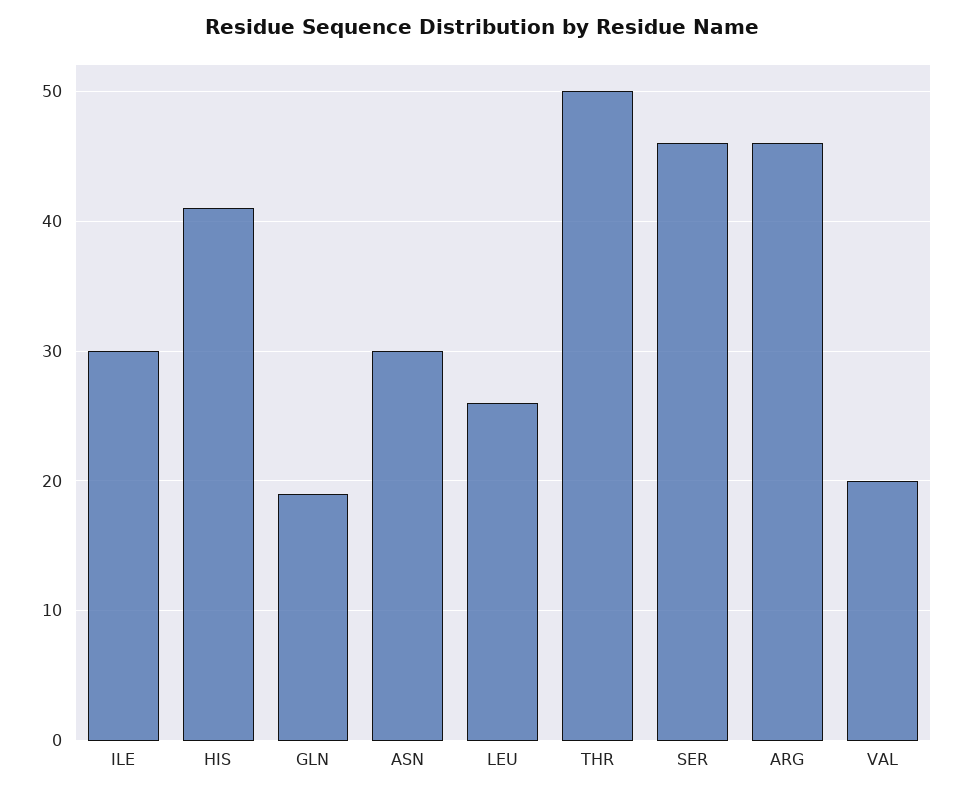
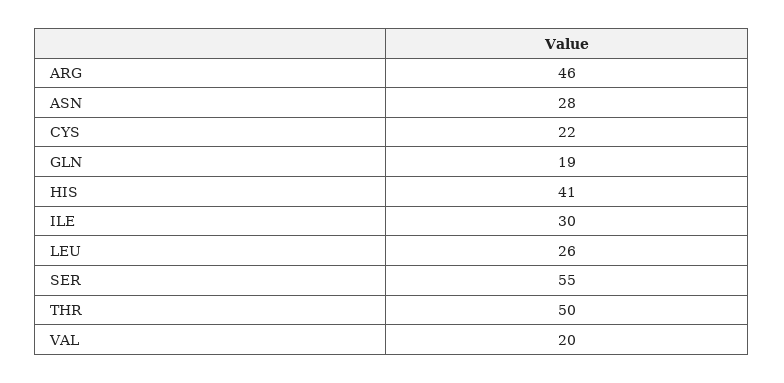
ASN: 30 -> 28
SER: 46 -> 55
CYS: none -> 22

